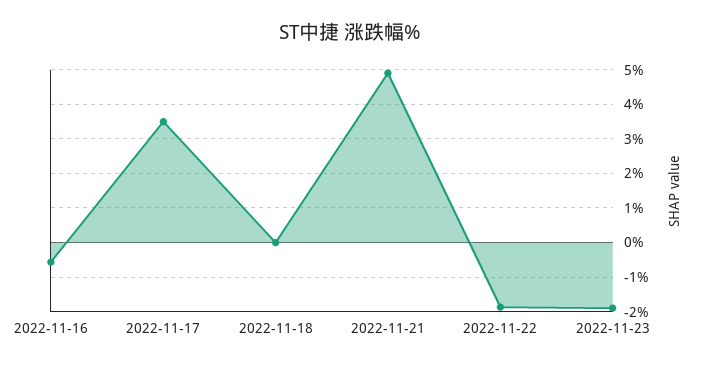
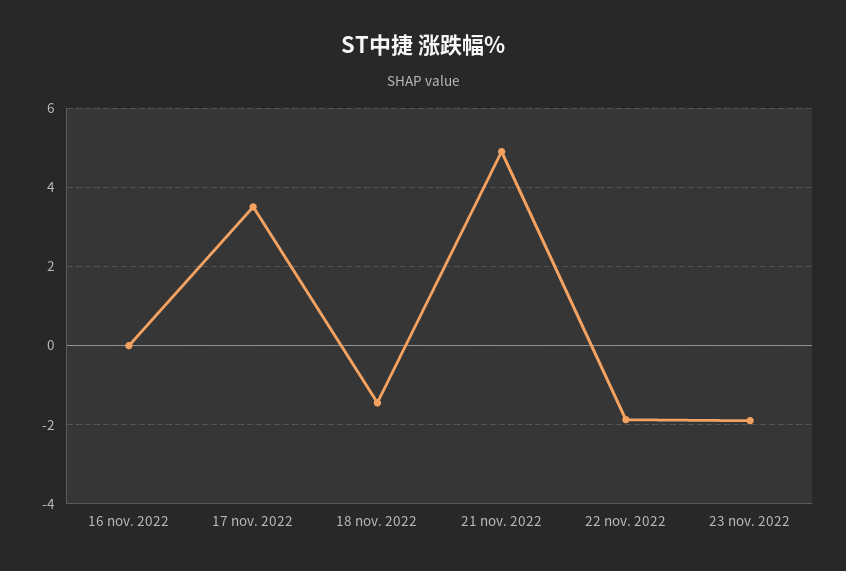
2022-11-16: -0.6 -> 0
2022-11-18: 0 -> -1.4

